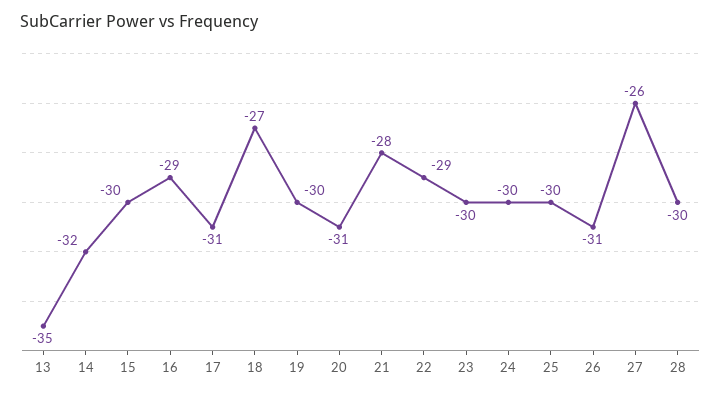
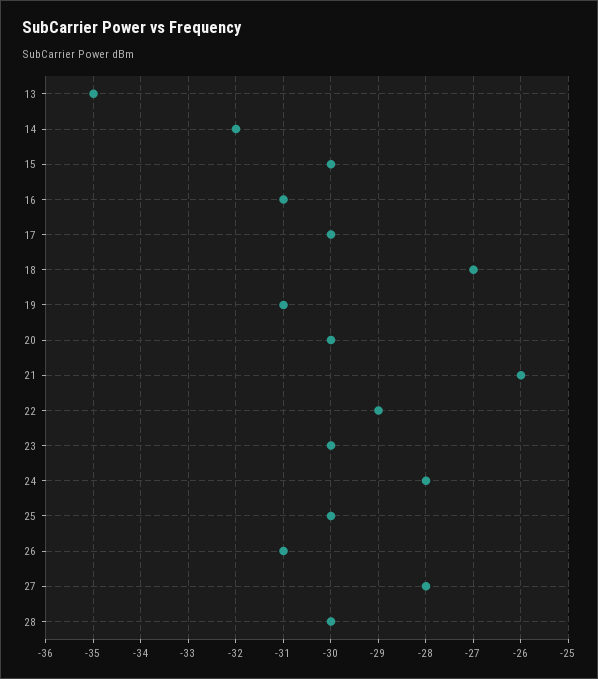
16: -29 -> -31
17: -31 -> -30
19: -30 -> -31
20: -31 -> -30
21: -28 -> -26
24: -30 -> -28
27: -26 -> -28

